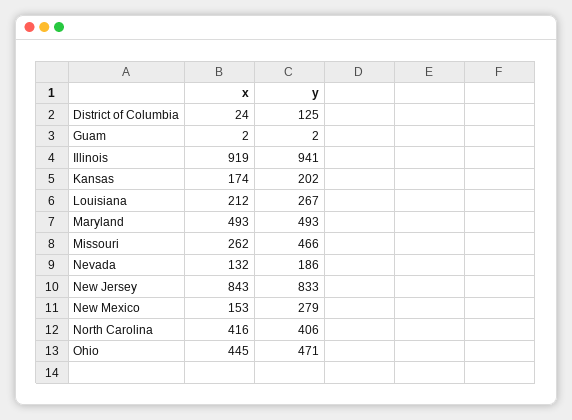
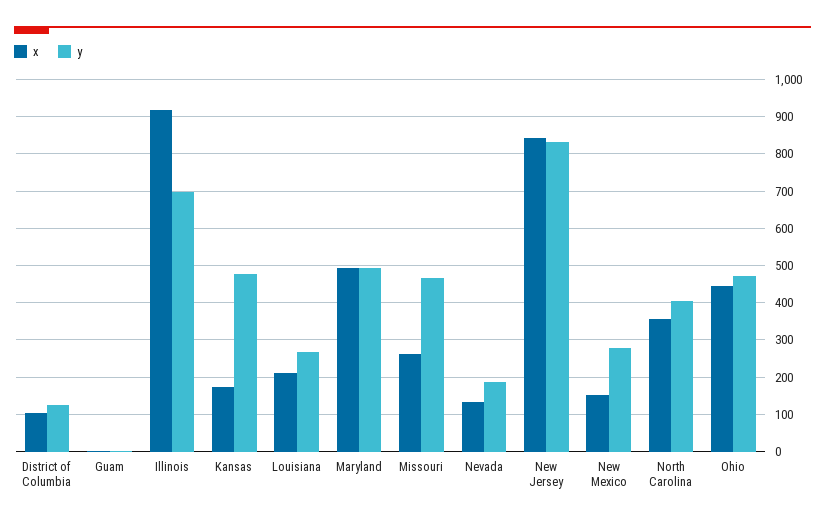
x, District of Columbia: 24 -> 100
y, Illinois: 941 -> 700
y, Kansas: 202 -> 480
x, North Carolina: 416 -> 360

